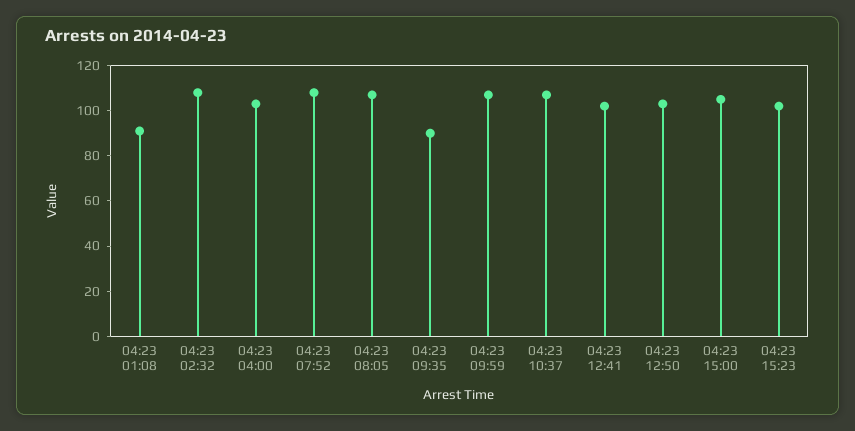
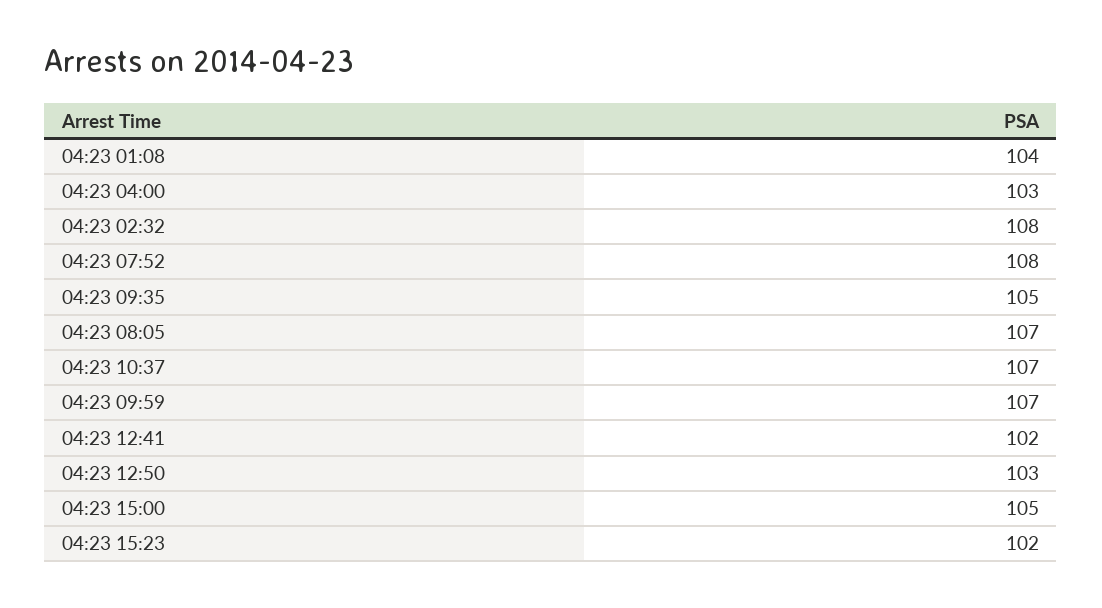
04:23 01:08: 90 -> 104
04:23 09:35: 90 -> 105

